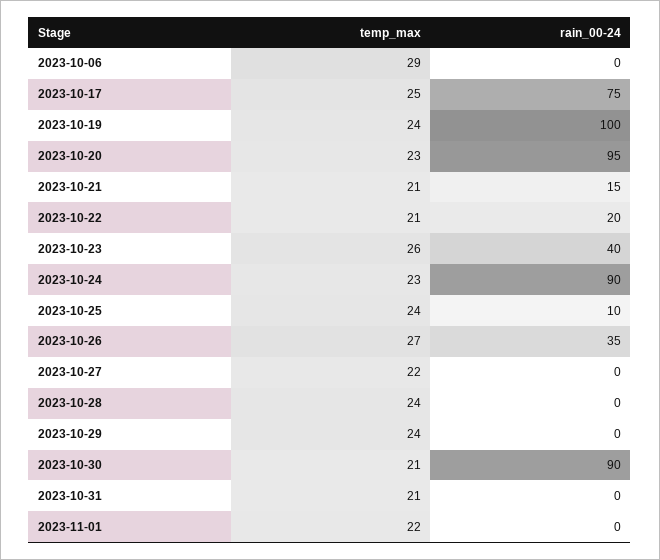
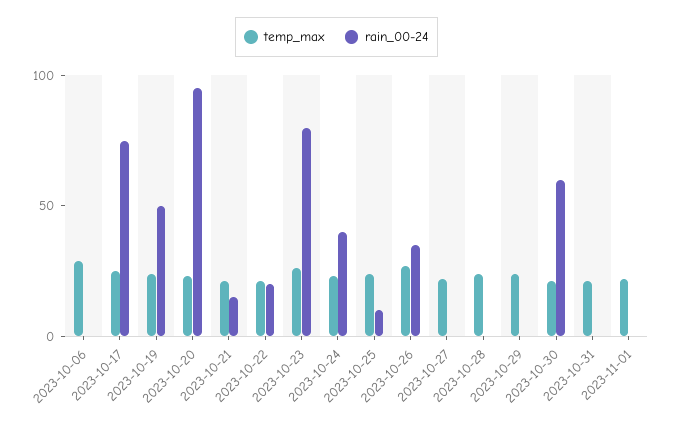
rain_00-24, 2023-10-19: 100 -> 50
rain_00-24, 2023-10-23: 40 -> 80
rain_00-24, 2023-10-24: 90 -> 40
rain_00-24, 2023-10-30: 90 -> 60

